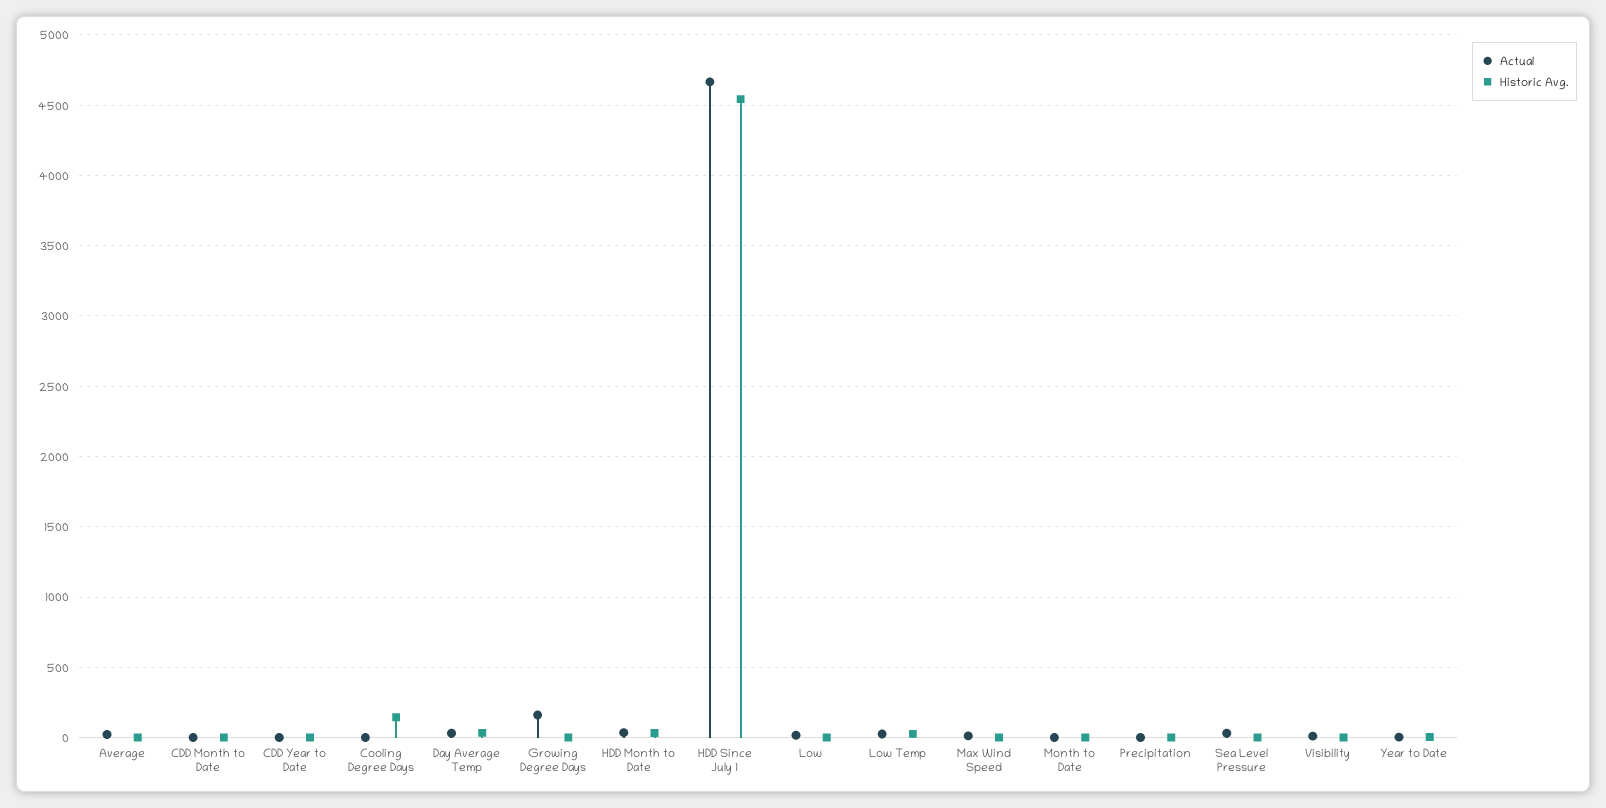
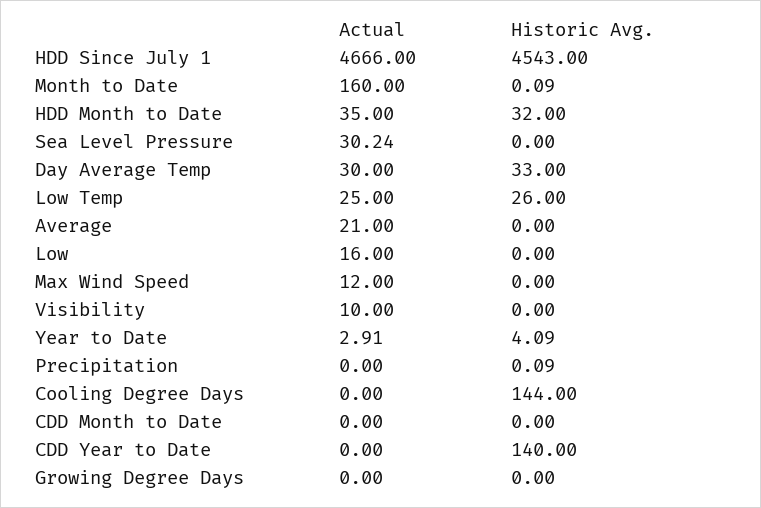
Historic Avg., CDD Year to Date: 0 -> 140
Actual, Growing Degree Days: 150 -> 0
Actual, Month to Date: 0 -> 160

